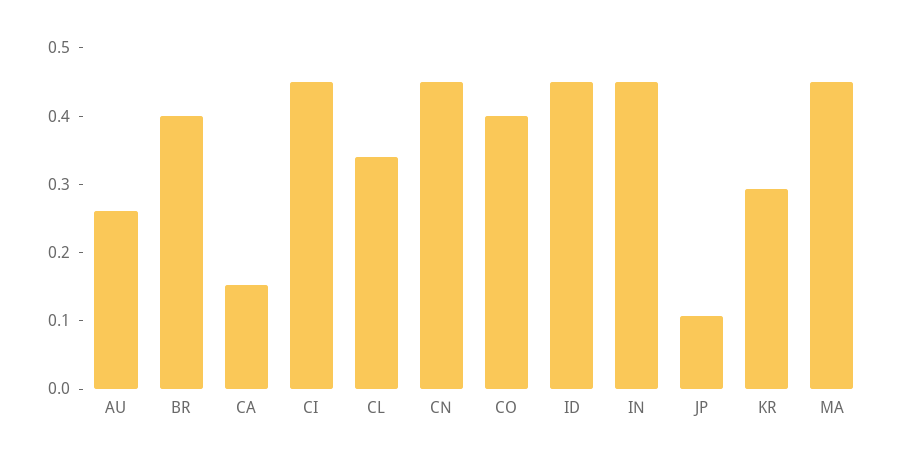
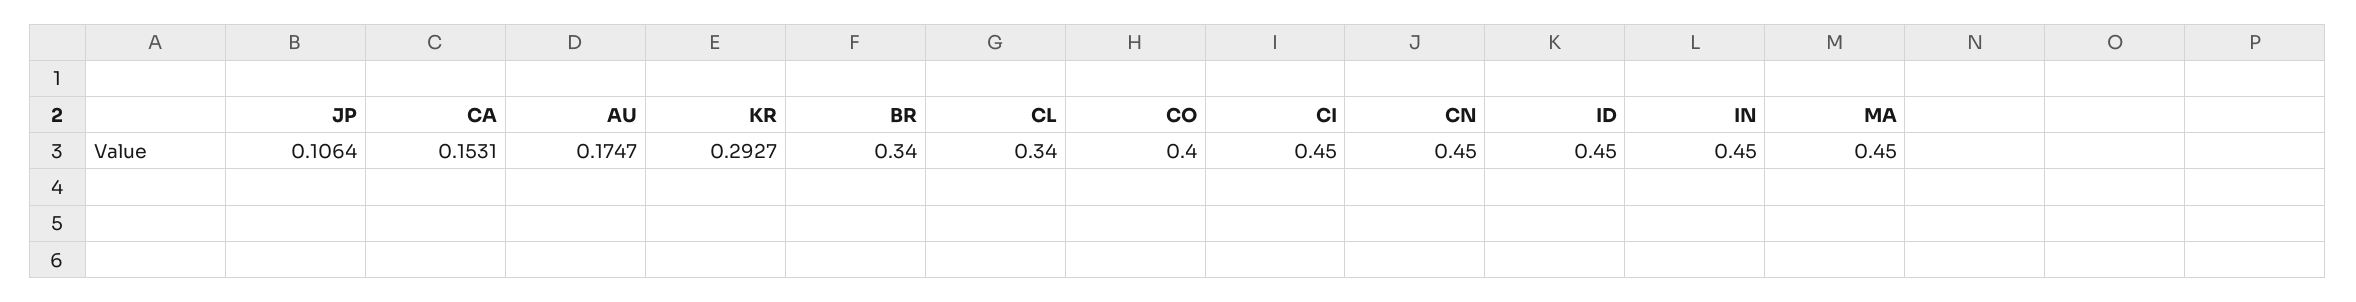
AU: 0.26 -> 0.1747
BR: 0.4 -> 0.34

